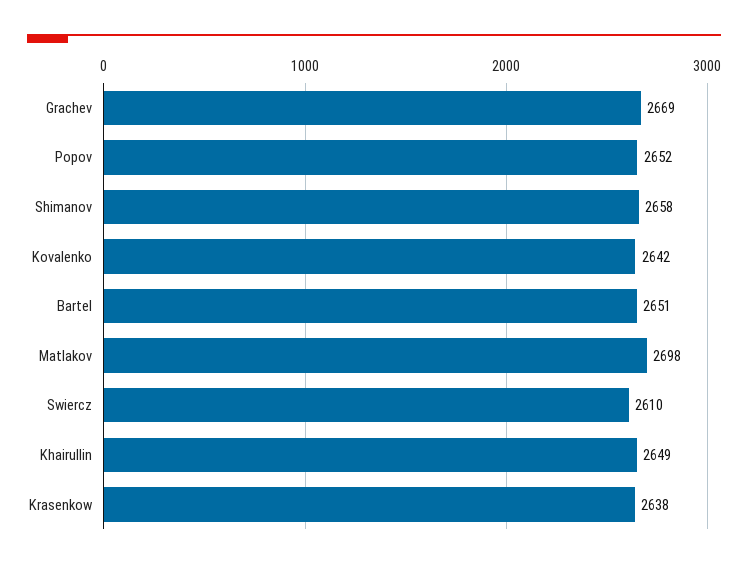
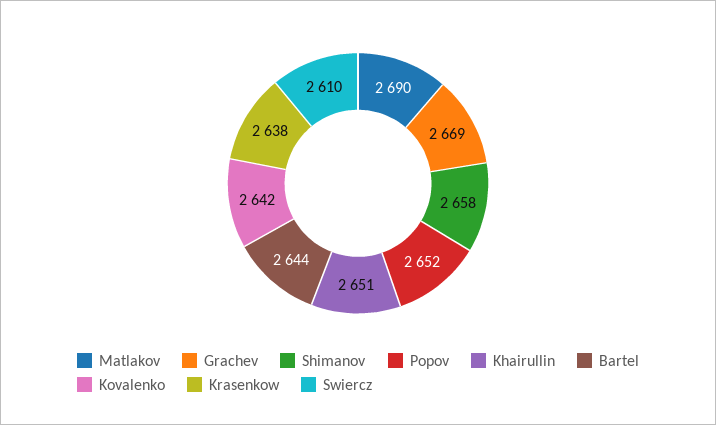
Bartel: 2651 -> 2644
Matlakov: 2698 -> 2690
Khairullin: 2649 -> 2651

